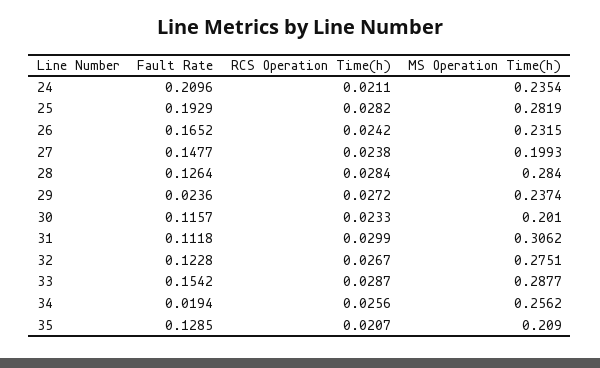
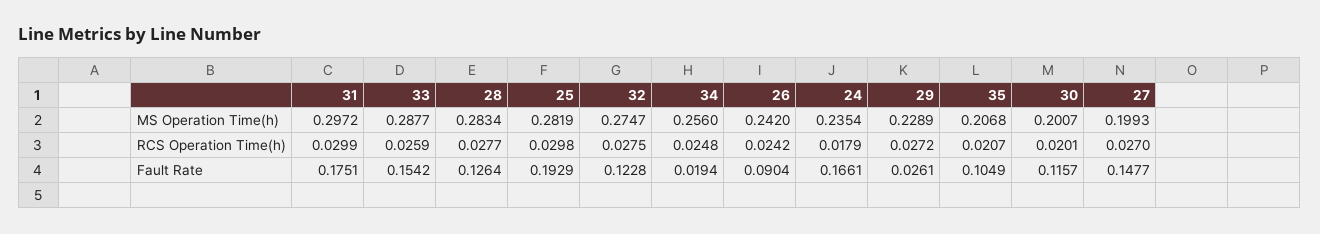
Fault Rate, 24: 0.2096 -> 0.1661
RCS Operation Time(h), 24: 0.0211 -> 0.0179
RCS Operation Time(h), 25: 0.0282 -> 0.0298
Fault Rate, 26: 0.1652 -> 0.0904
MS Operation Time(h), 26: 0.2315 -> 0.242
RCS Operation Time(h), 27: 0.0238 -> 0.027
RCS Operation Time(h), 28: 0.0284 -> 0.0277
MS Operation Time(h), 28: 0.284 -> 0.2834
Fault Rate, 29: 0.0236 -> 0.0261
MS Operation Time(h), 29: 0.2374 -> 0.2289
RCS Operation Time(h), 30: 0.0233 -> 0.0201
MS Operation Time(h), 30: 0.201 -> 0.2007
Fault Rate, 31: 0.1118 -> 0.1751
MS Operation Time(h), 31: 0.3062 -> 0.2972
RCS Operation Time(h), 32: 0.0267 -> 0.0275
MS Operation Time(h), 32: 0.2751 -> 0.2747
RCS Operation Time(h), 33: 0.0287 -> 0.0259
RCS Operation Time(h), 34: 0.0256 -> 0.0248
MS Operation Time(h), 34: 0.2562 -> 0.256
Fault Rate, 35: 0.1285 -> 0.1049
MS Operation Time(h), 35: 0.209 -> 0.2068

